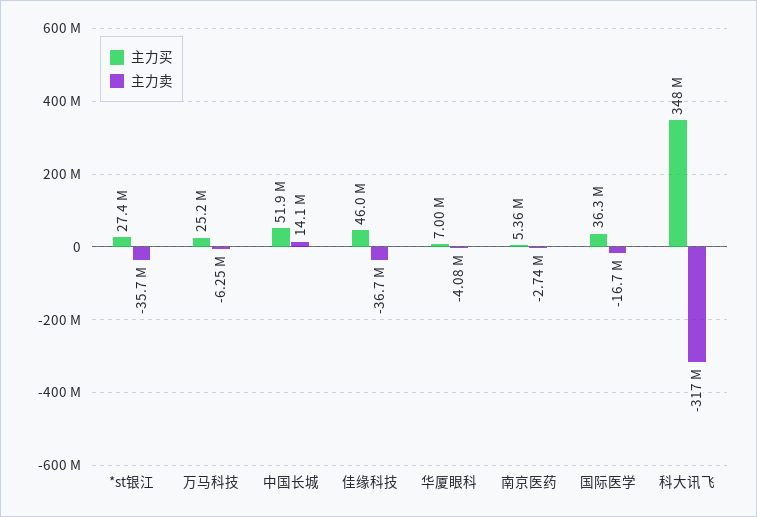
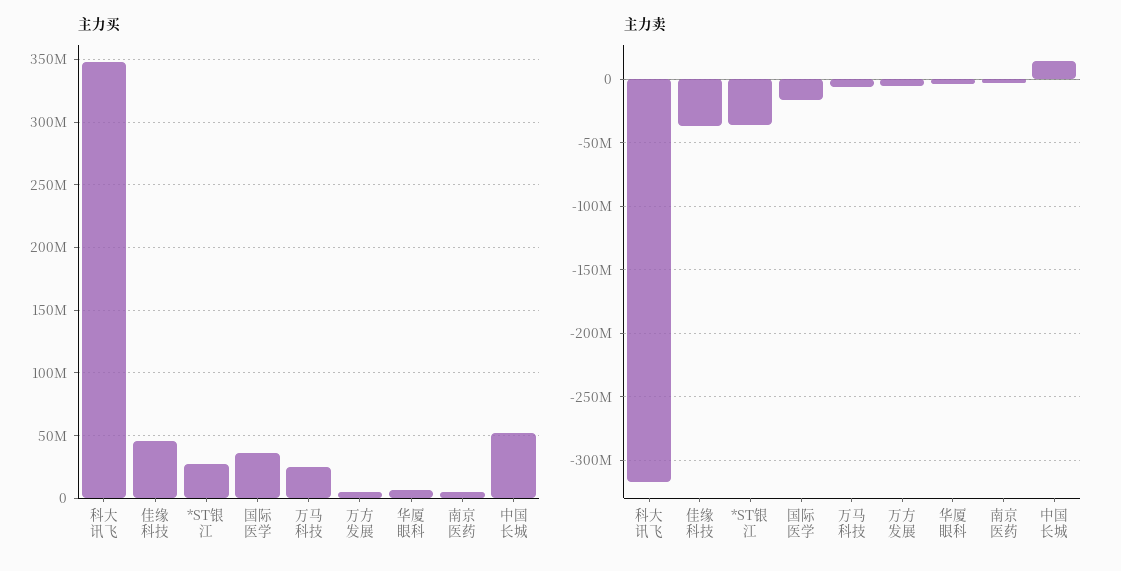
主力买, 万方发展: none -> 5000000
主力卖, 万方发展: none -> -5000000

